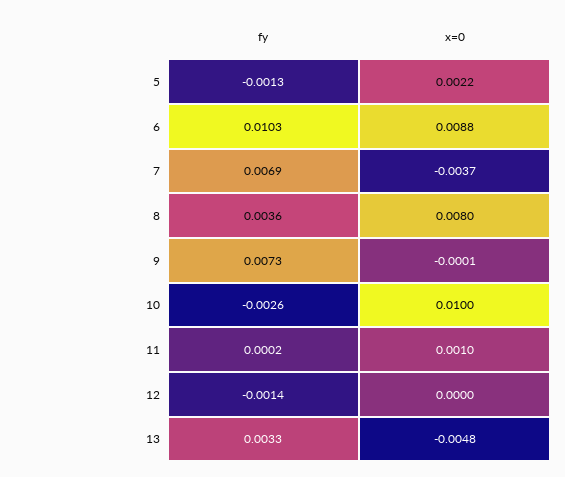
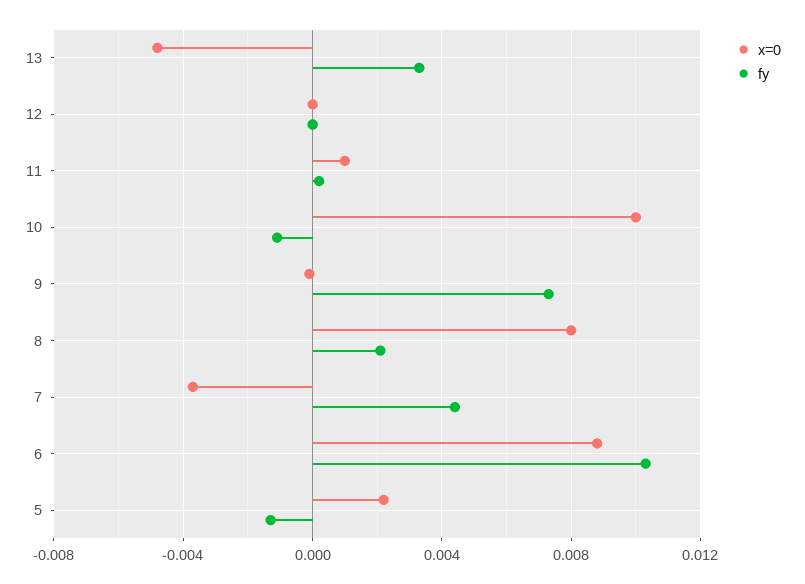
fy, 7: 0.0069 -> 0.0045
fy, 8: 0.0036 -> 0.002
fy, 10: -0.0026 -> -0.001
fy, 12: -0.0014 -> 0

